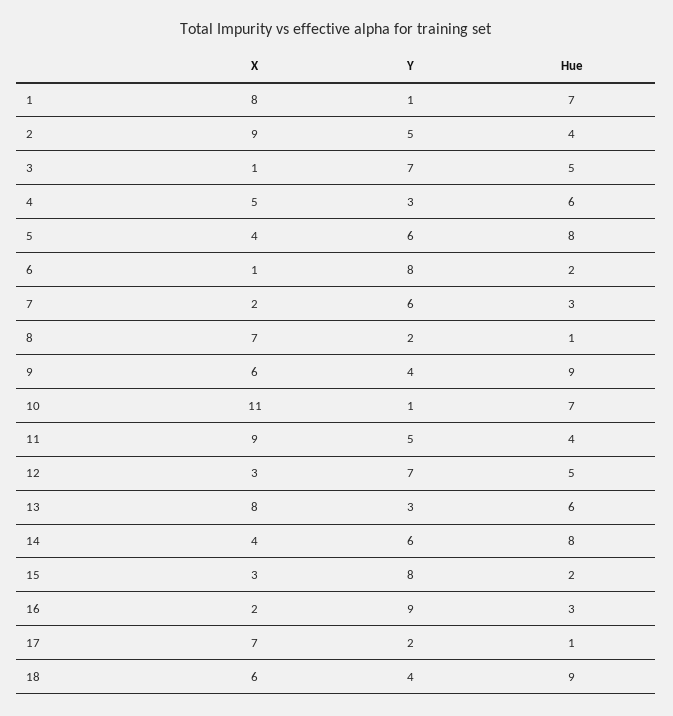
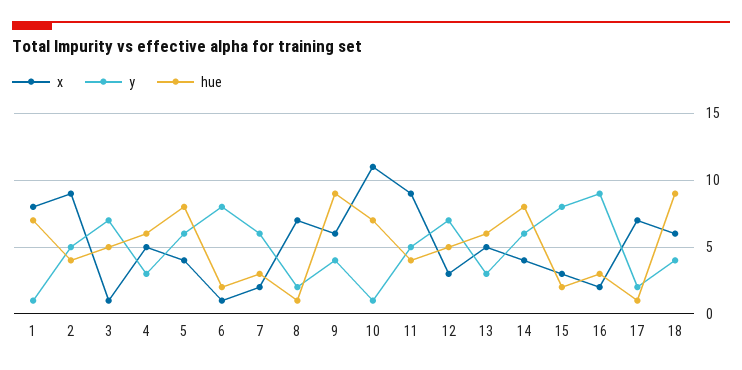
X, 13: 8 -> 5

